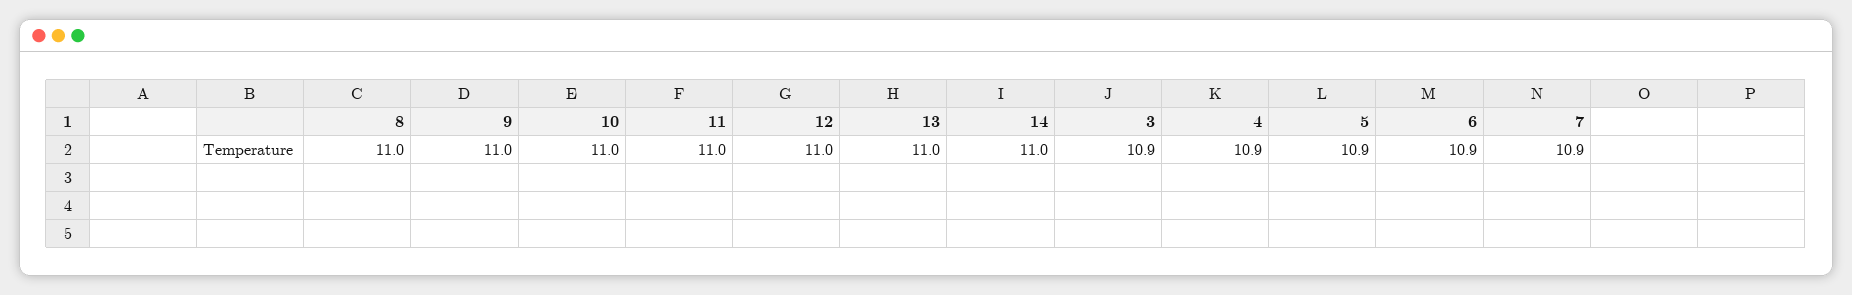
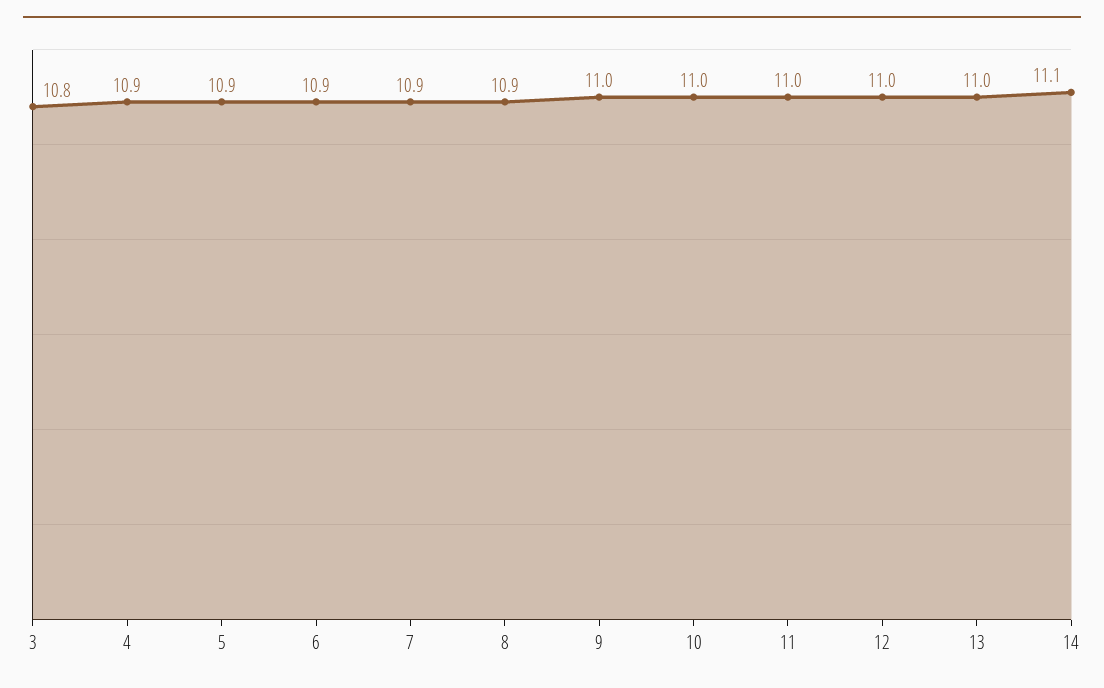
8: 11 -> 10.9
14: 11 -> 11.1
3: 10.9 -> 10.8

